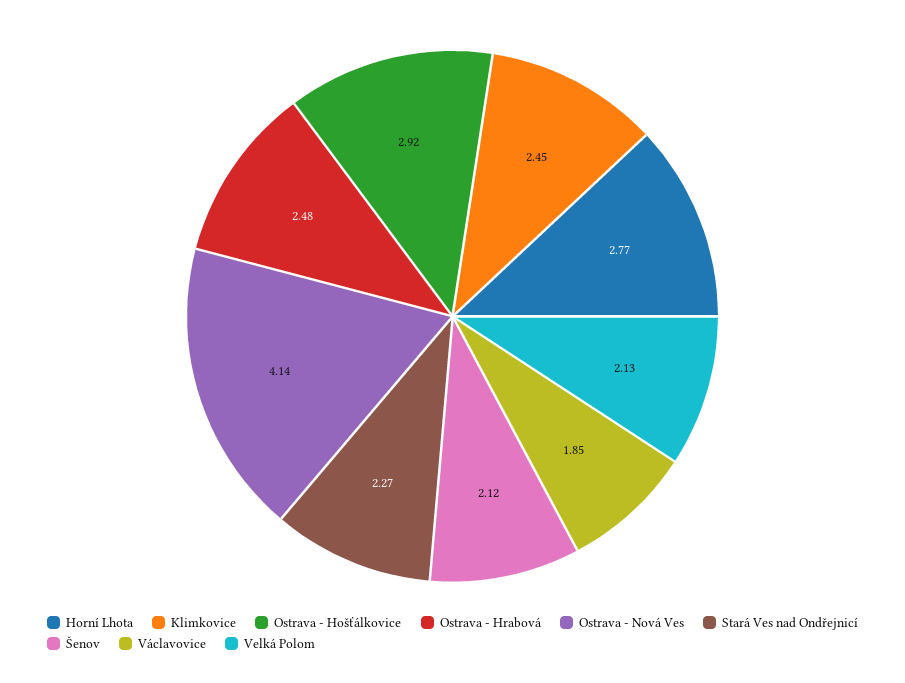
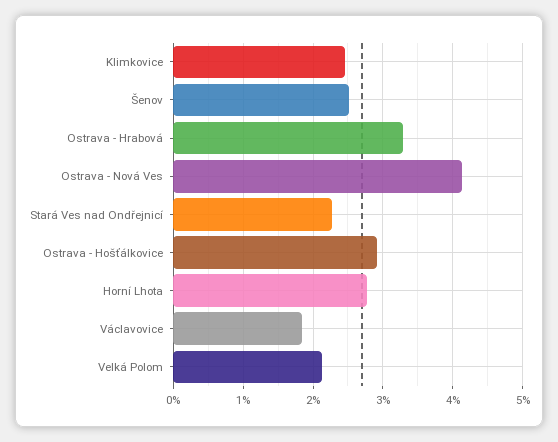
Ostrava - Hrabová: 2.48 -> 3.3
Šenov: 2.12 -> 2.5

